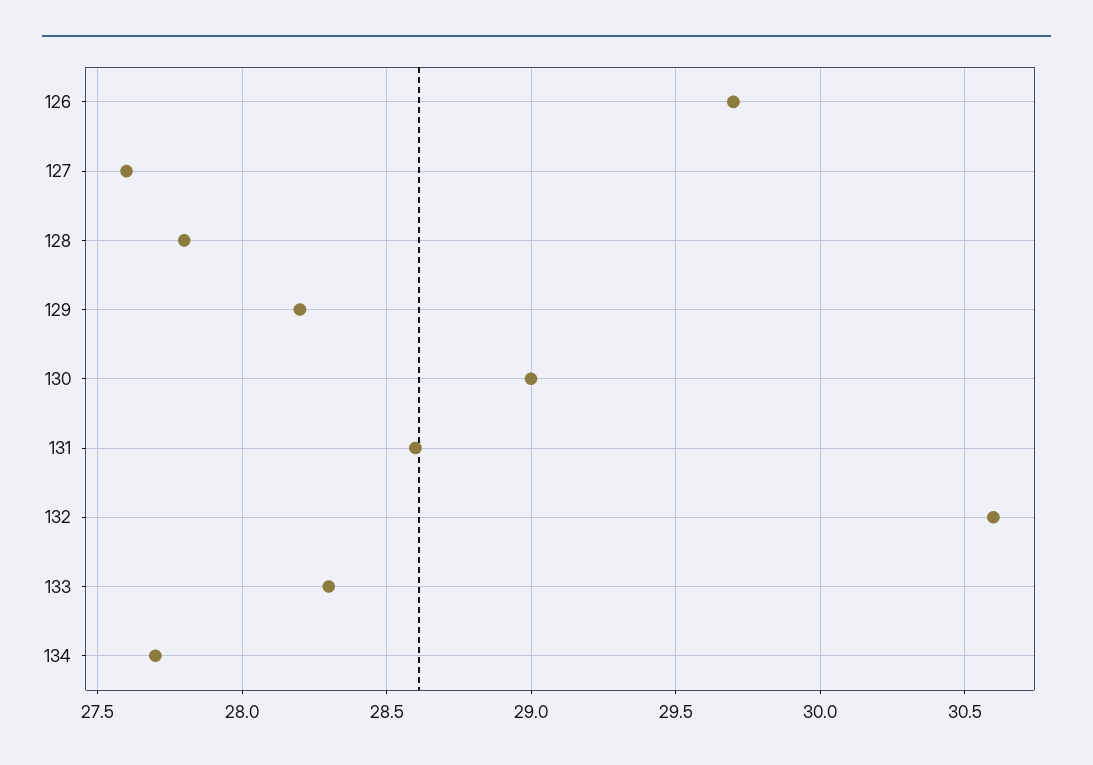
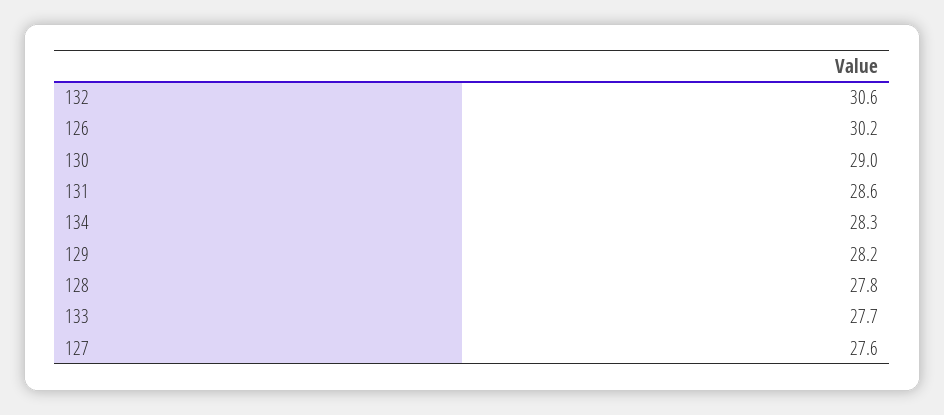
126: 29.7 -> 30.2
133: 28.3 -> 27.7
134: 27.7 -> 28.3

